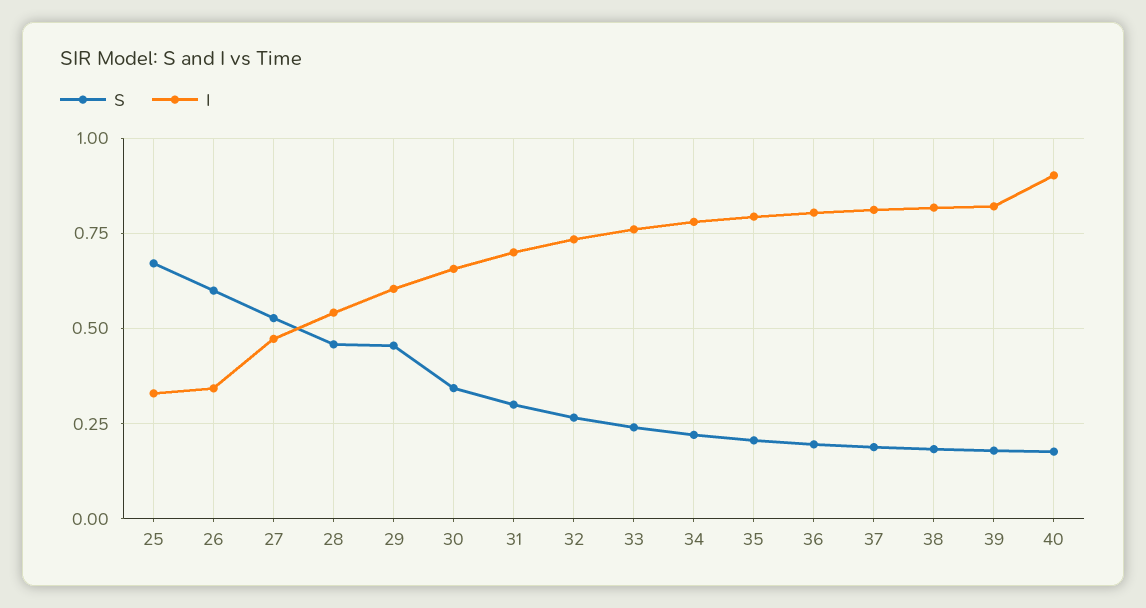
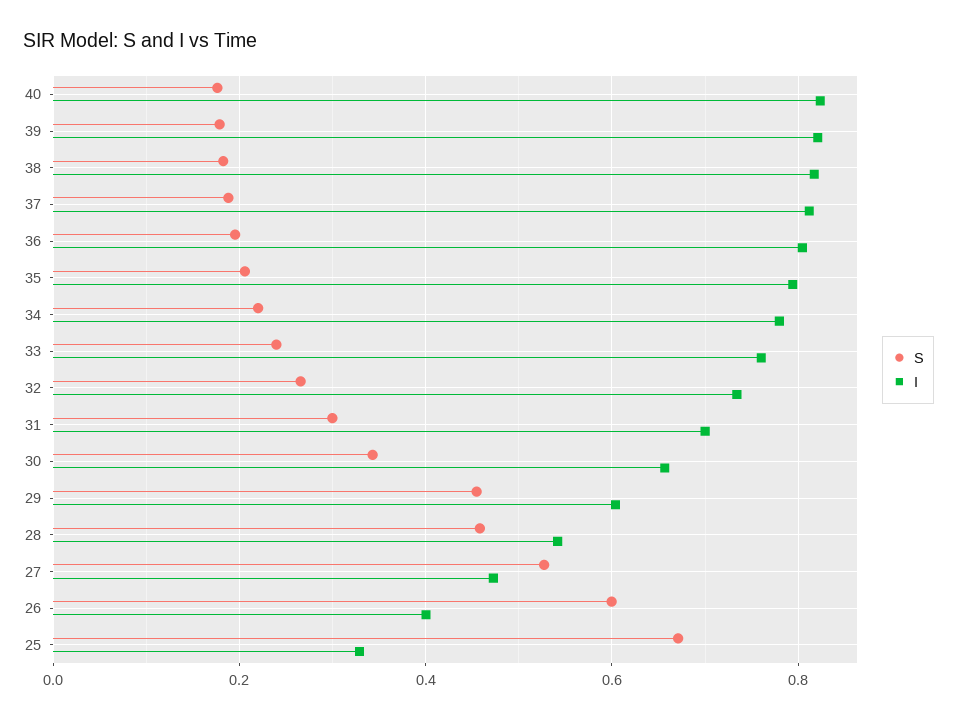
I, 26: 0.35 -> 0.4
I, 40: 0.9 -> 0.82

